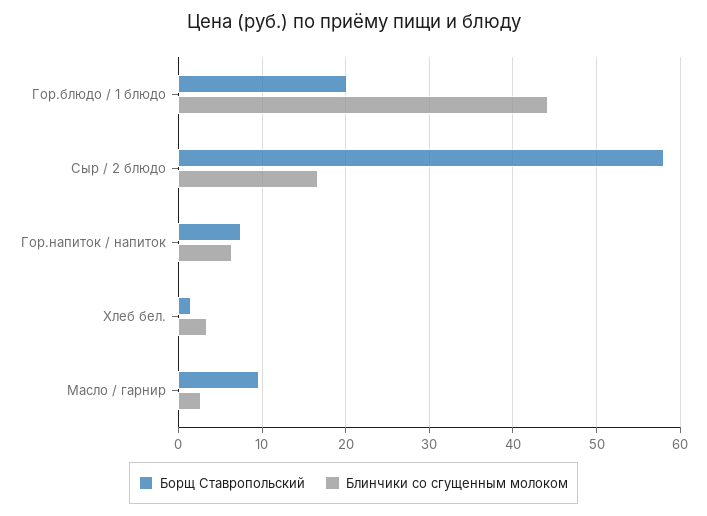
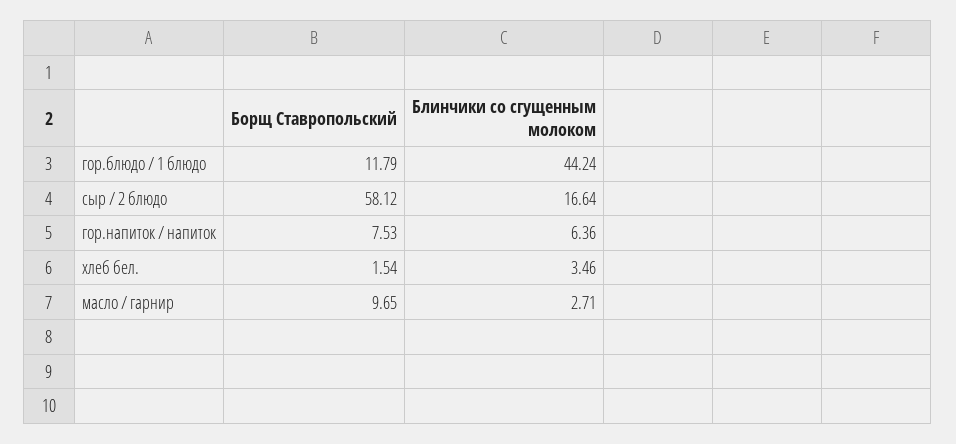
Борщ Ставропольский, Гор.блюдо / 1 блюдо: 20 -> 11.79

